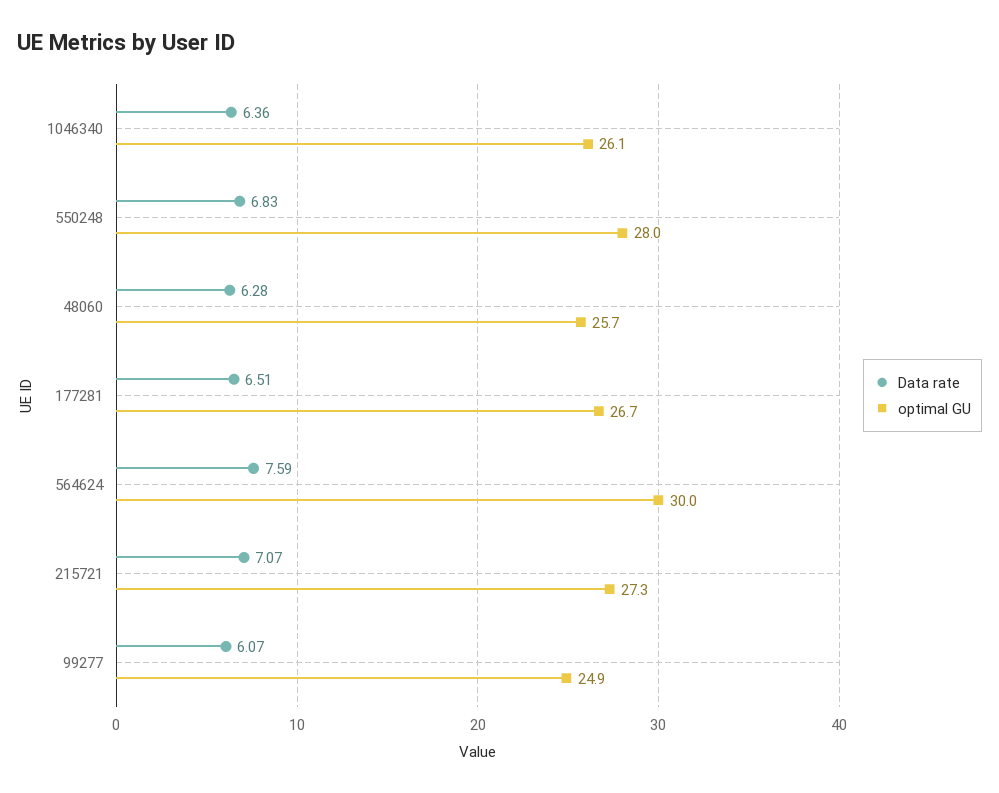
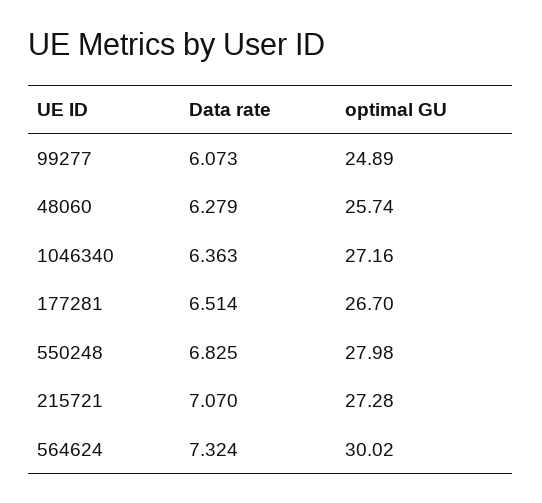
optimal GU, 1046340: 26.1 -> 27.16
Data rate, 564624: 7.59 -> 7.324

